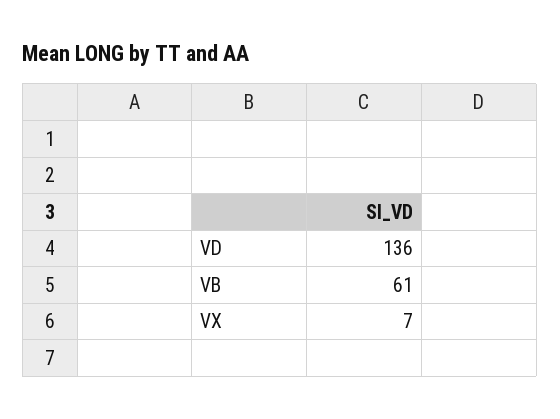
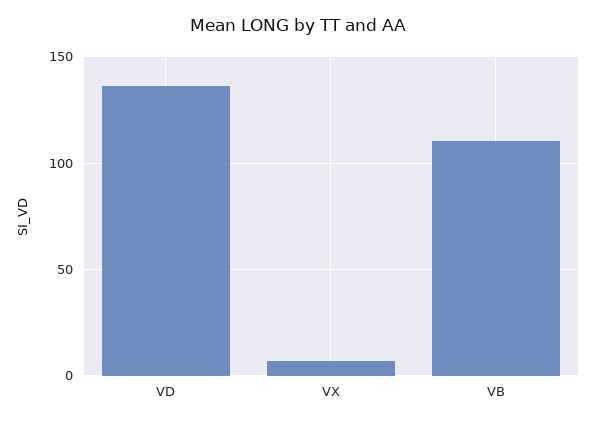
VB: 61 -> 110

